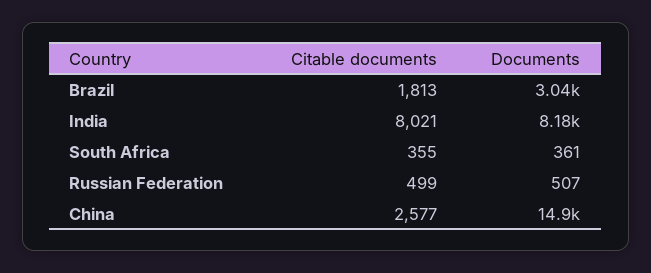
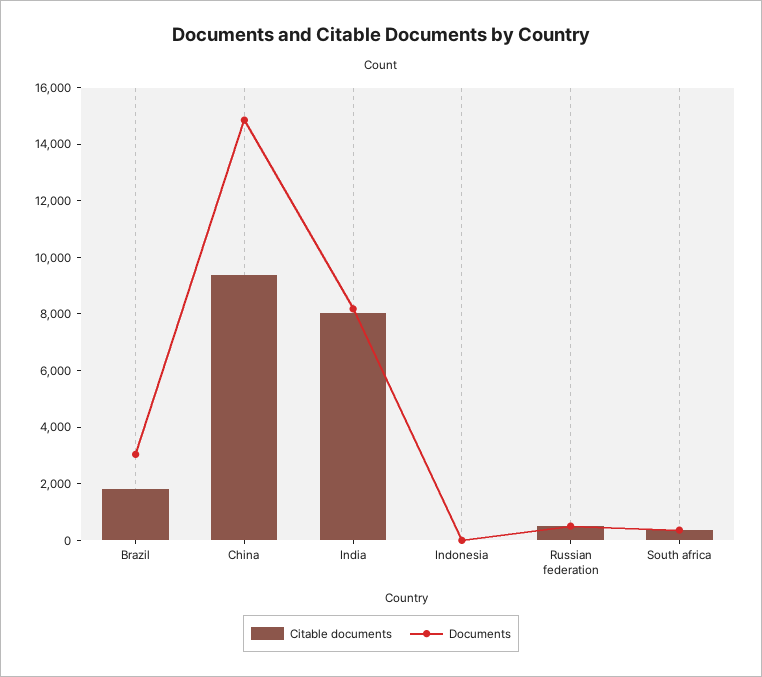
Citable documents, China: 2577 -> 9500
Citable documents, Indonesia: none -> 0
Documents, Indonesia: none -> 0

